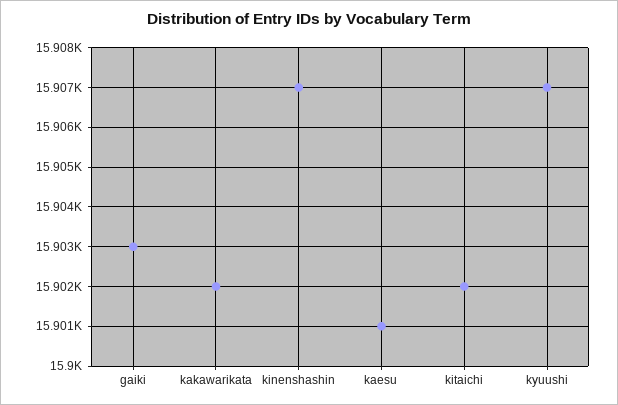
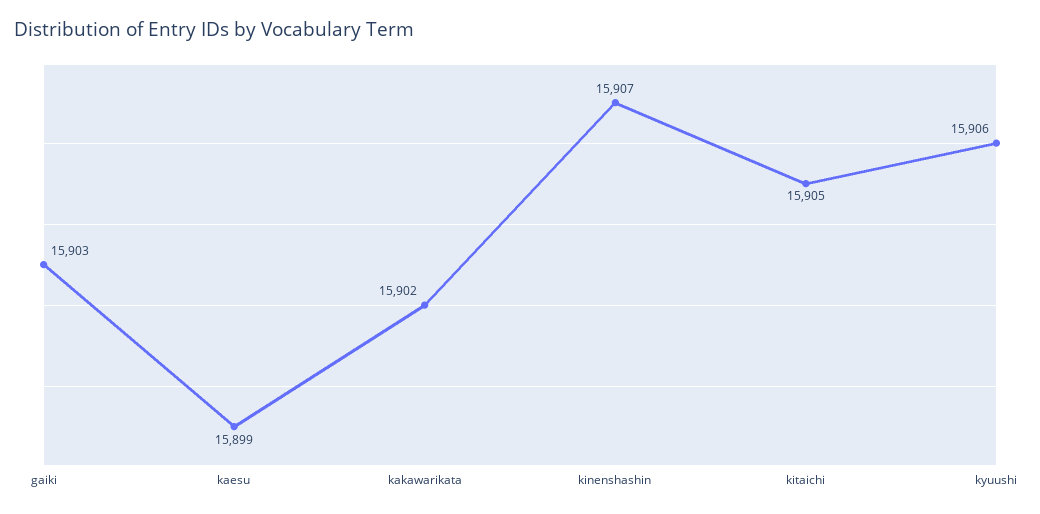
kaesu: 15901 -> 15899
kitaichi: 15902 -> 15905
kyuushi: 15907 -> 15906

